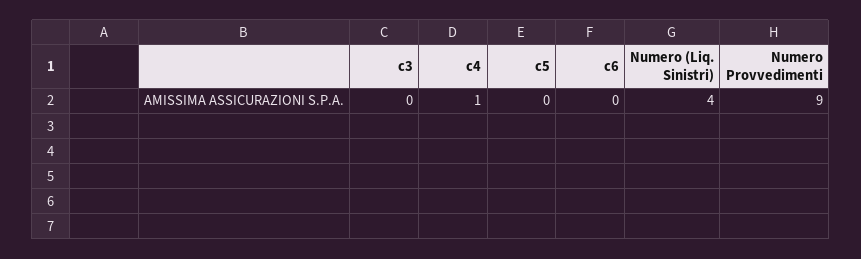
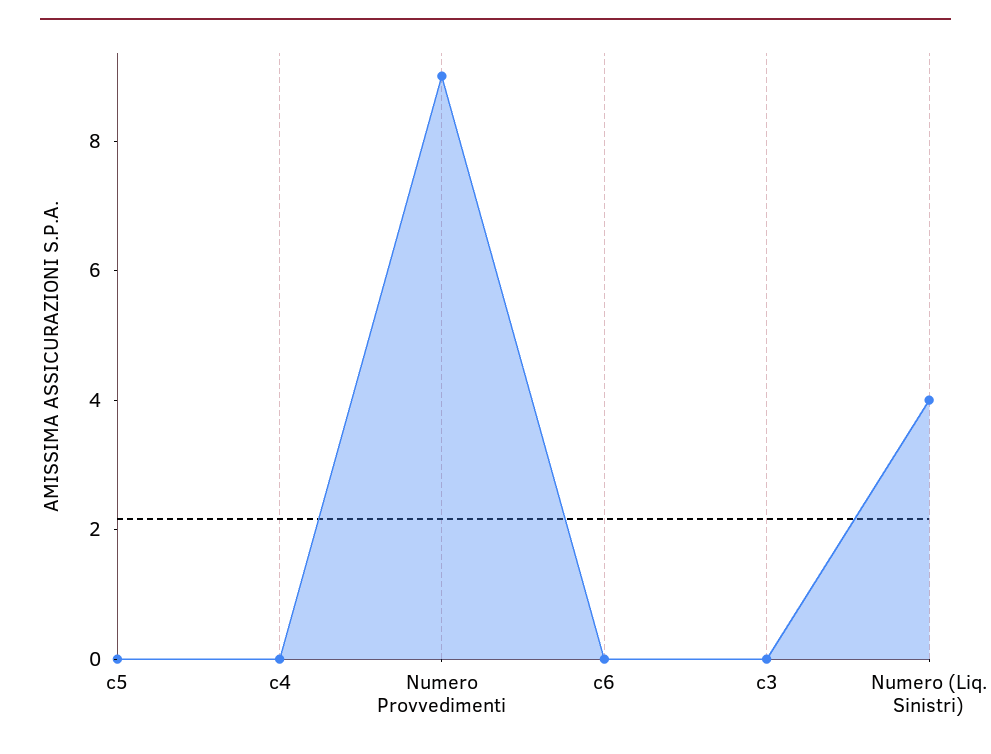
c4: 1 -> 0

